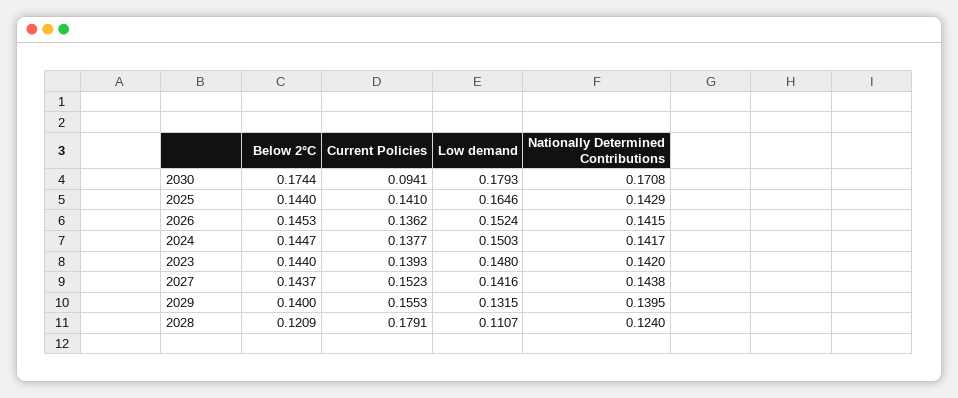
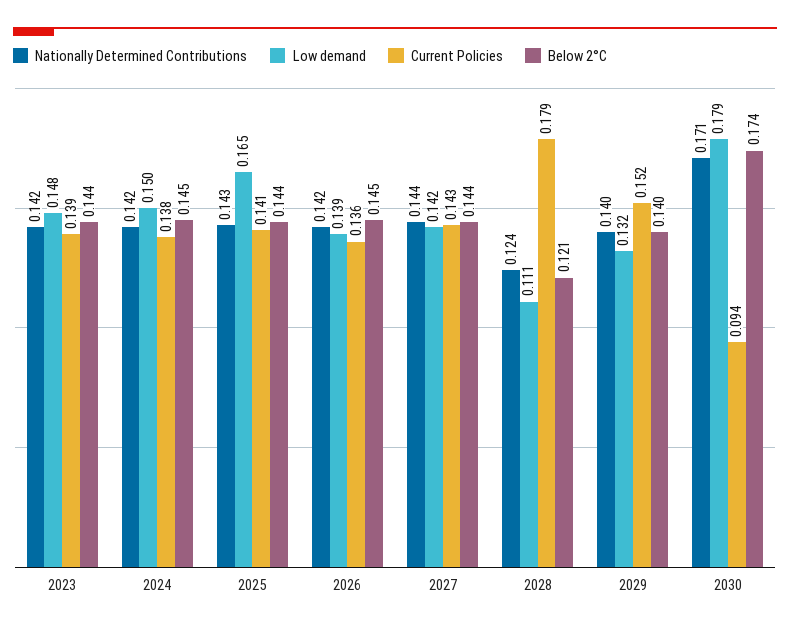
Low demand, 2026: 0.1524 -> 0.139
Current Policies, 2027: 0.1523 -> 0.143
Current Policies, 2029: 0.1553 -> 0.152

